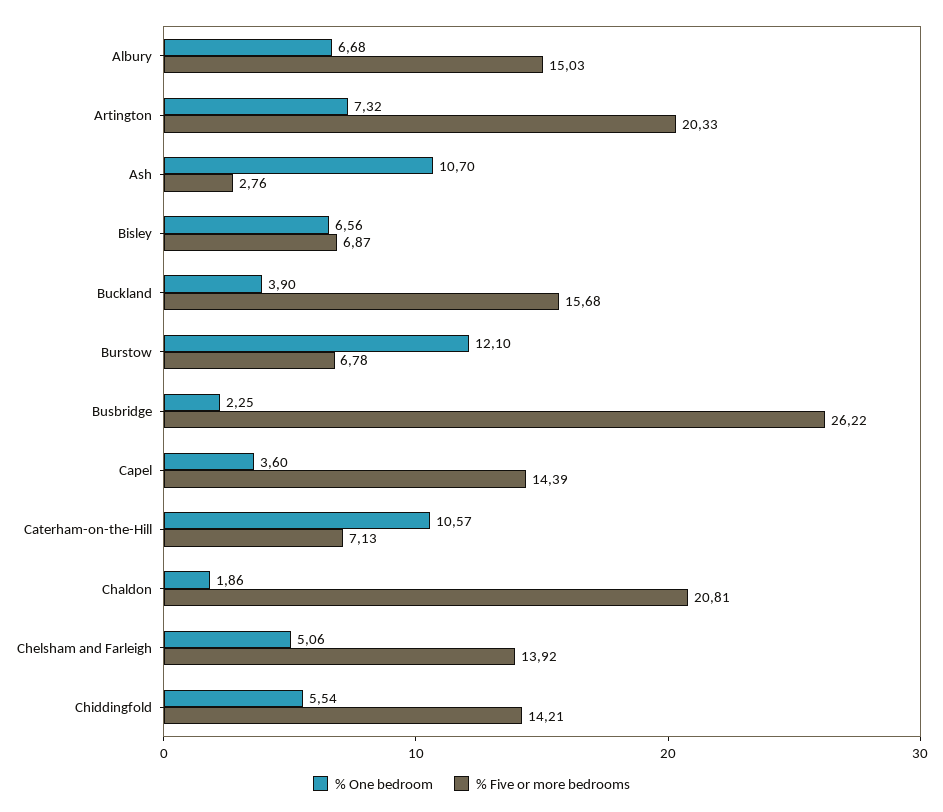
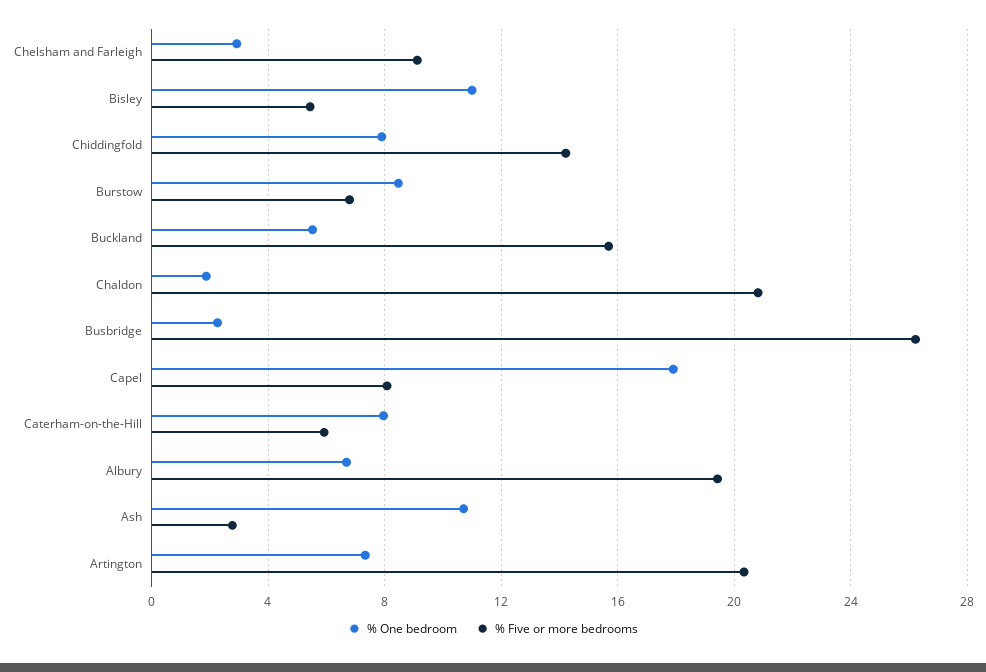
% Five or more bedrooms, Albury: 15.03 -> 19.5
% One bedroom, Bisley: 6.56 -> 11
% Five or more bedrooms, Bisley: 6.87 -> 5.5
% One bedroom, Buckland: 3.9 -> 5.5
% One bedroom, Burstow: 12.1 -> 8.5
% One bedroom, Capel: 3.6 -> 18
% Five or more bedrooms, Capel: 14.39 -> 8
% One bedroom, Caterham-on-the-Hill: 10.57 -> 8
% Five or more bedrooms, Caterham-on-the-Hill: 7.13 -> 6
% One bedroom, Chelsham and Farleigh: 5.06 -> 3
% Five or more bedrooms, Chelsham and Farleigh: 13.92 -> 9
% One bedroom, Chiddingfold: 5.54 -> 8

